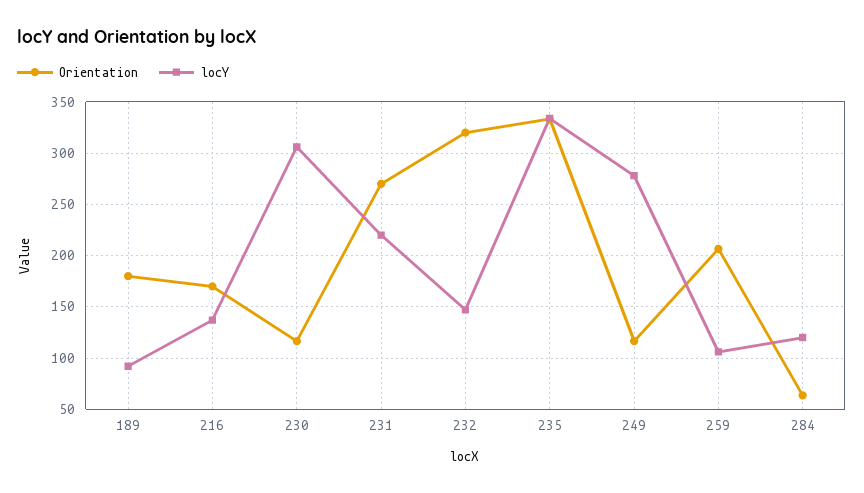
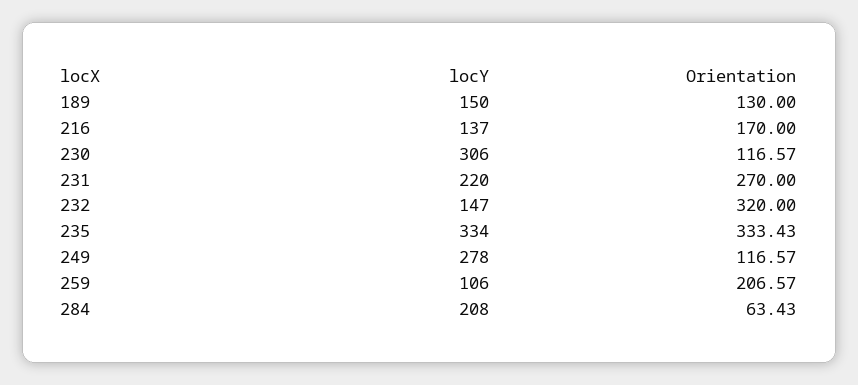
Orientation, 189: 180 -> 130
locY, 189: 90 -> 150
locY, 284: 120 -> 208

